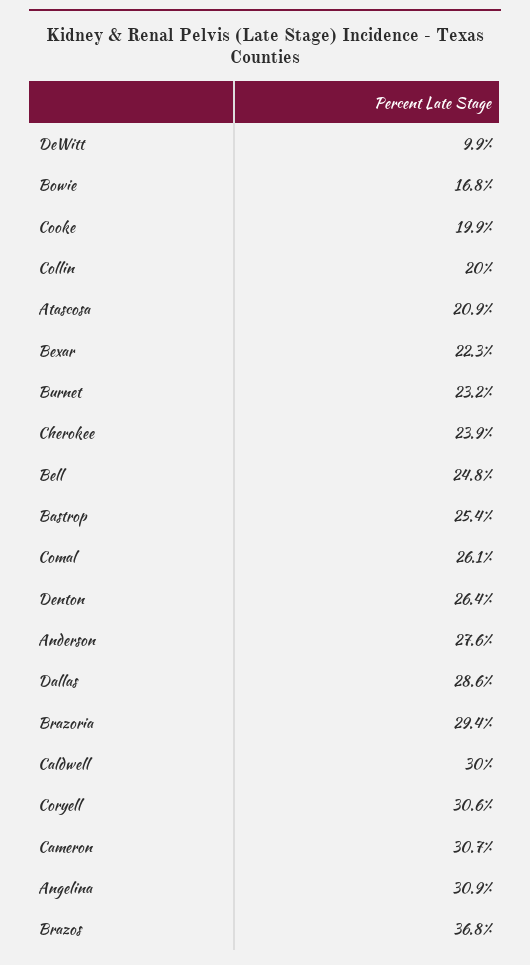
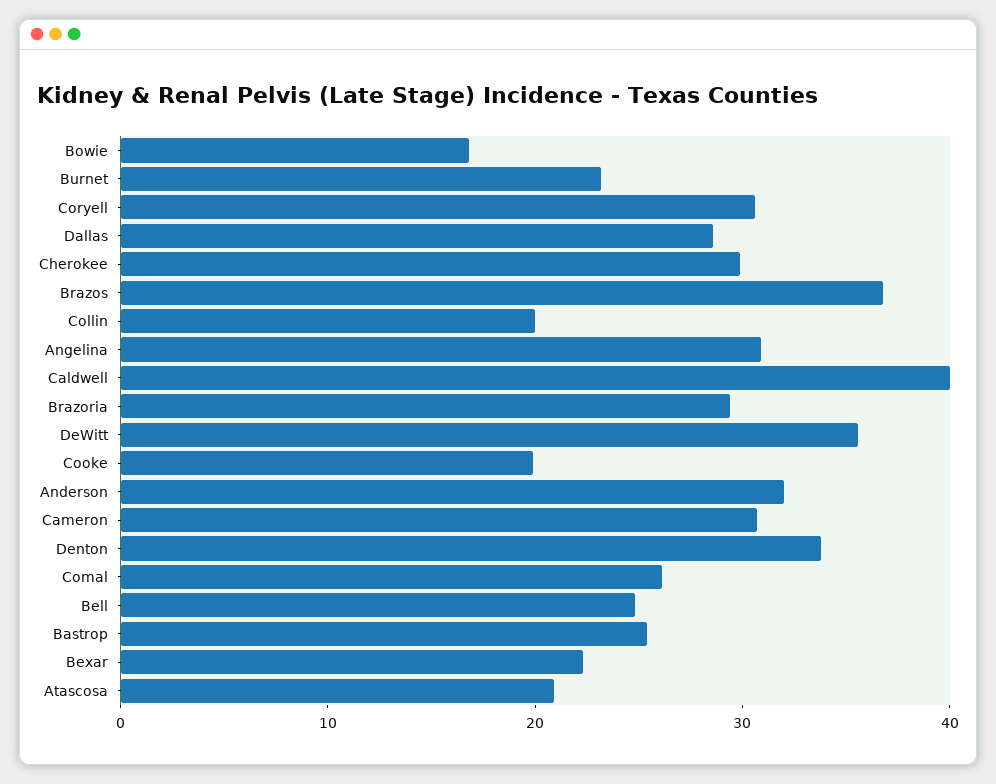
DeWitt: 9.9 -> 36
Cherokee: 23.9 -> 30
Denton: 26.4 -> 34
Anderson: 27.6 -> 32
Caldwell: 30 -> 40

